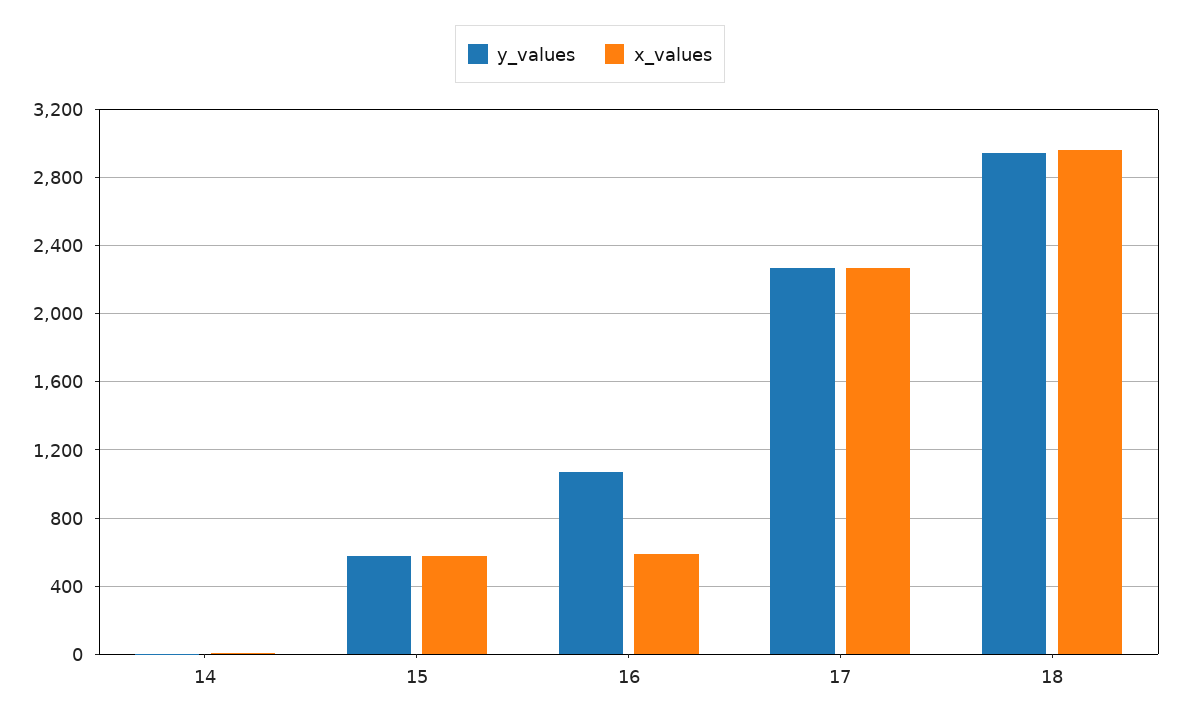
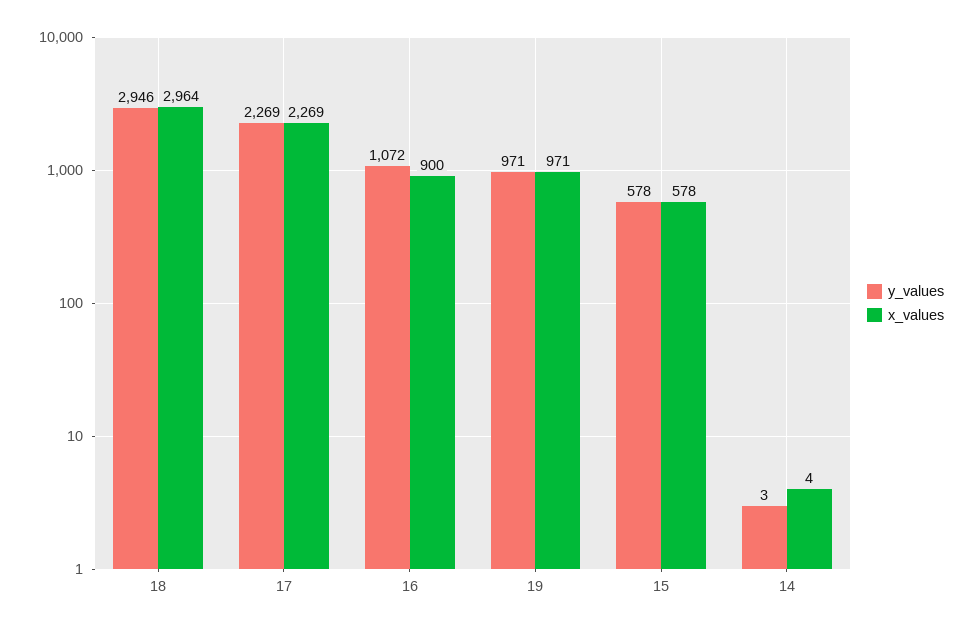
x_values, 16: 600 -> 900
y_values, 19: none -> 971
x_values, 19: none -> 971

